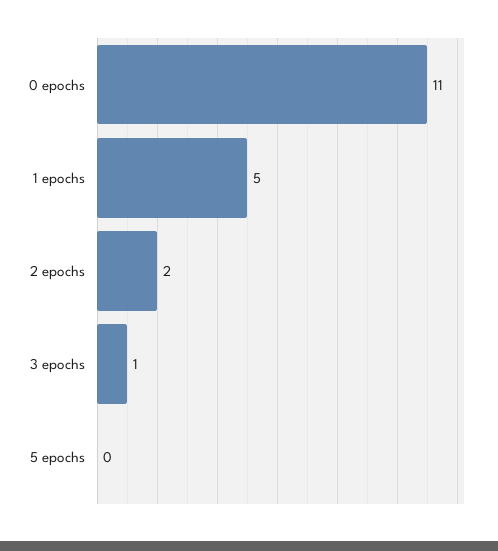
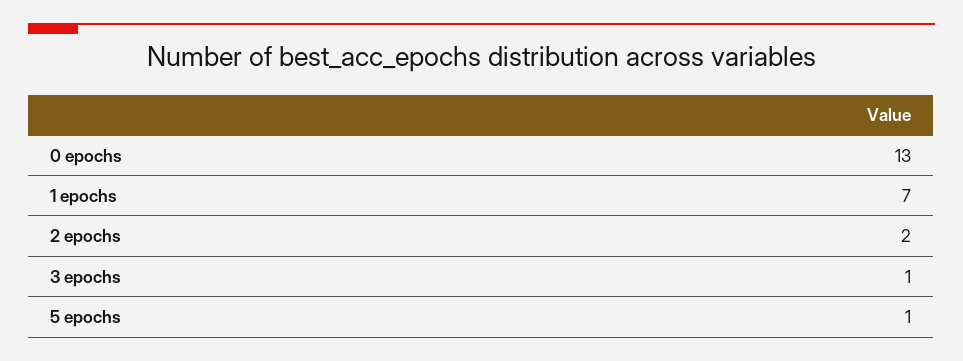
0 epochs: 11 -> 13
1 epochs: 5 -> 7
5 epochs: 0 -> 1

